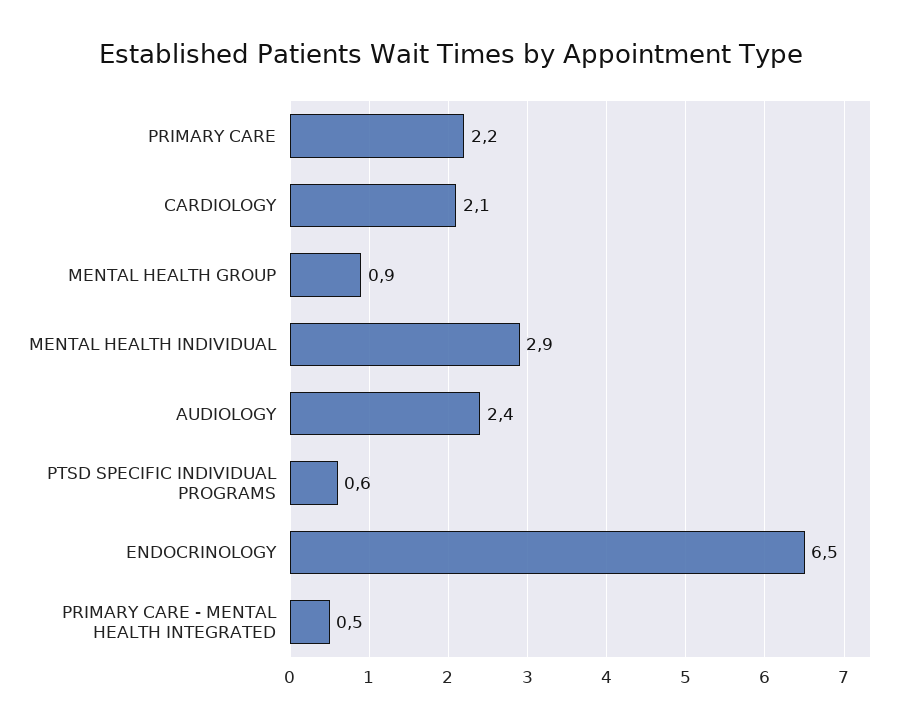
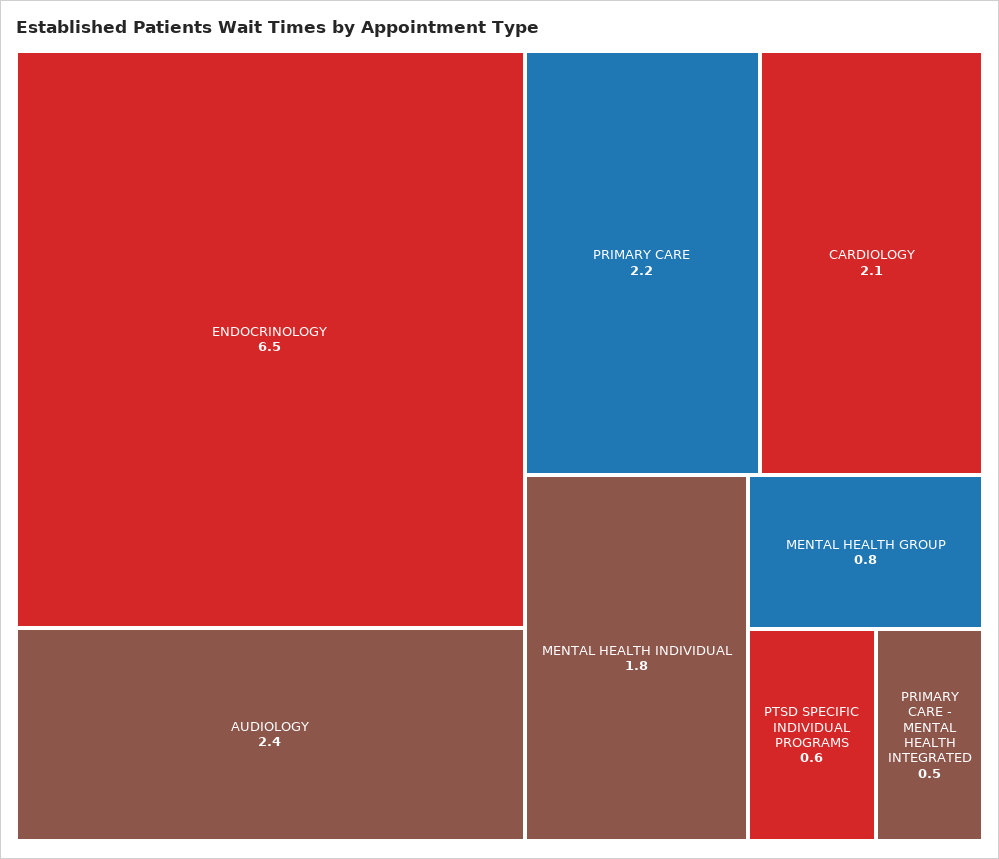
MENTAL HEALTH GROUP: 0.9 -> 0.8
MENTAL HEALTH INDIVIDUAL: 2.9 -> 1.8

